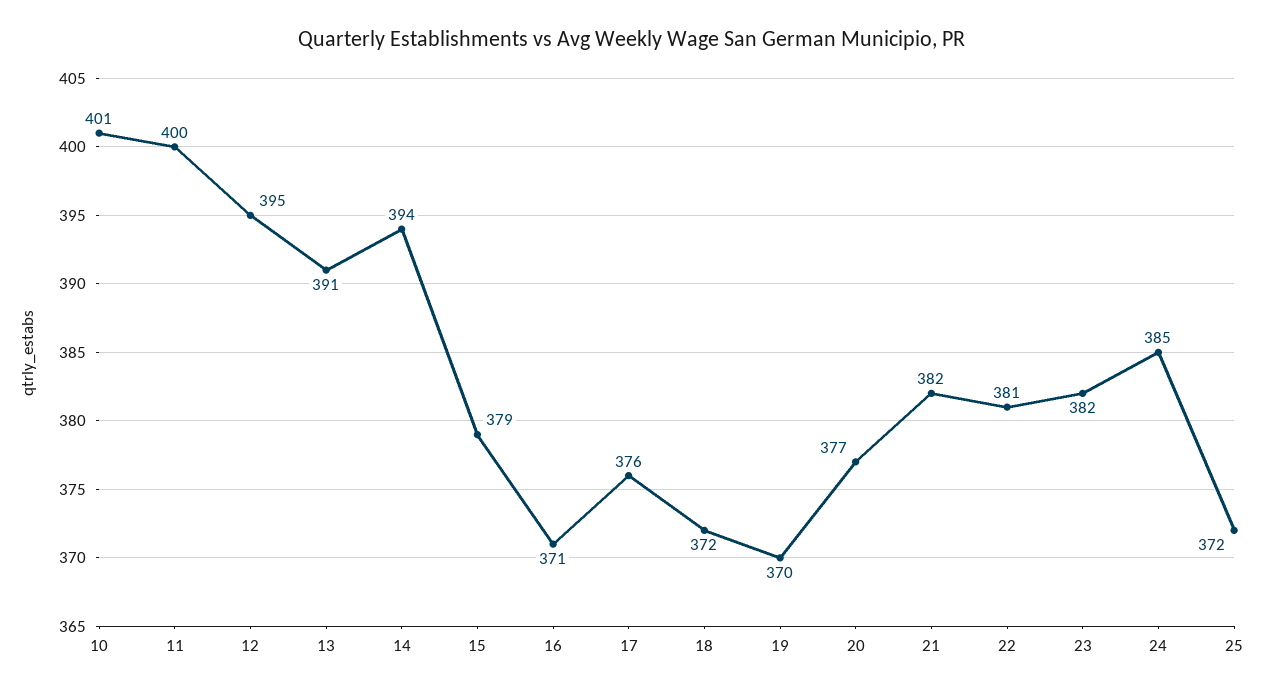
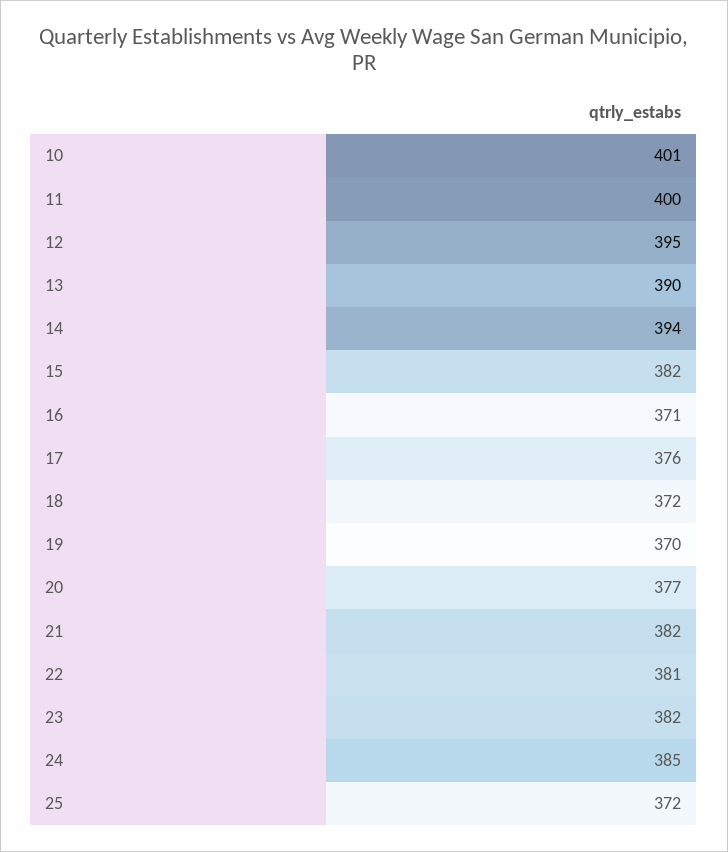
13: 391 -> 390
15: 379 -> 382

